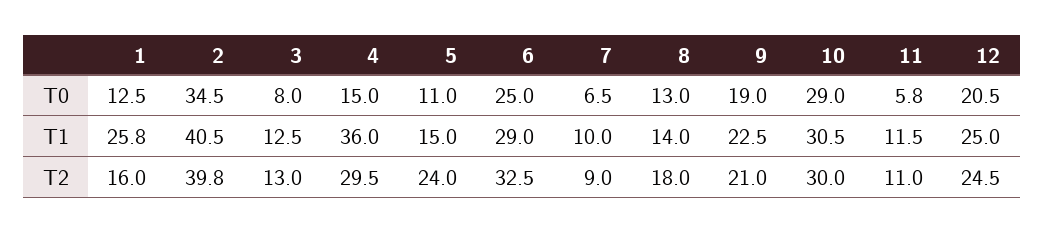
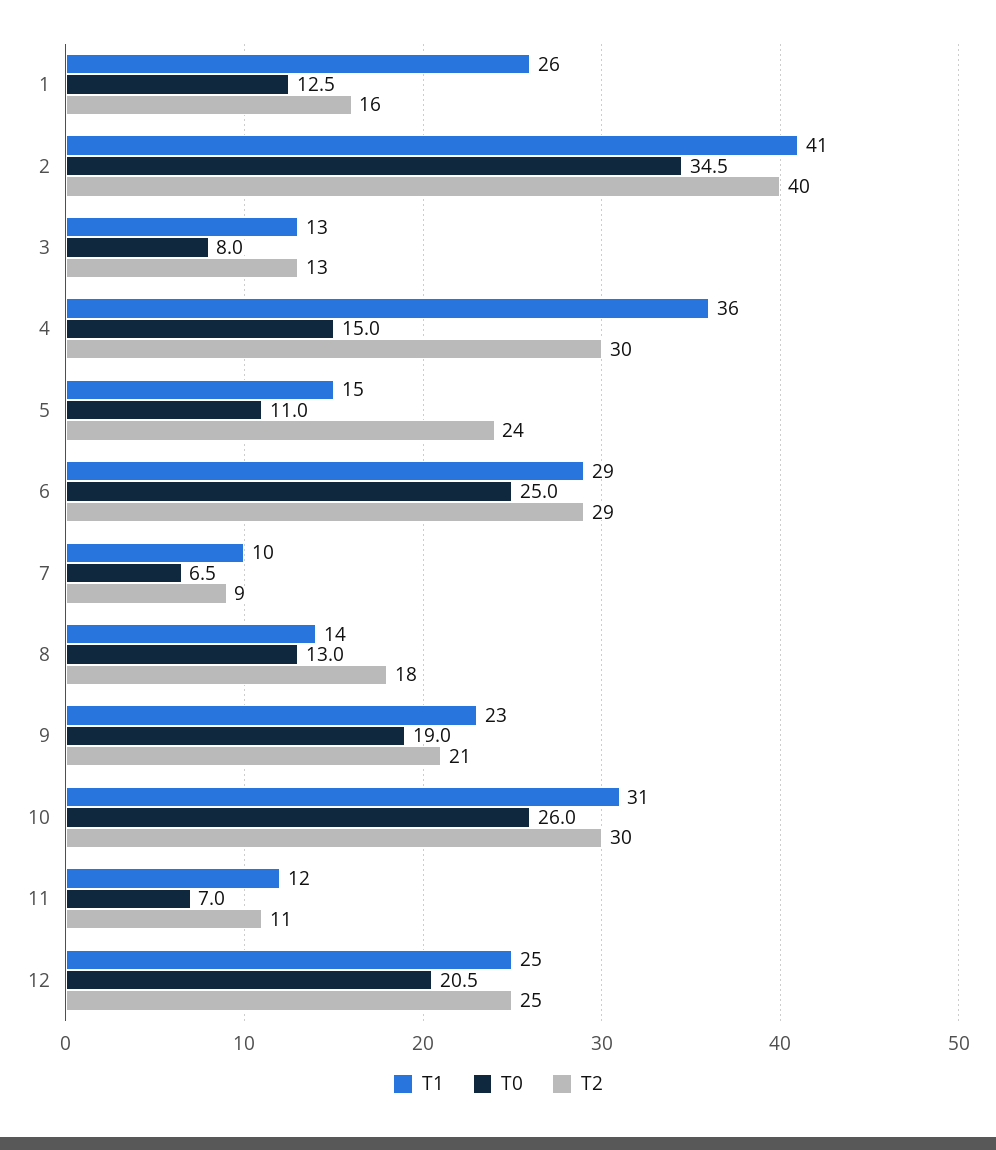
T0, 10: 29 -> 26
T0, 11: 5.8 -> 7
T2, 6: 32.5 -> 29

